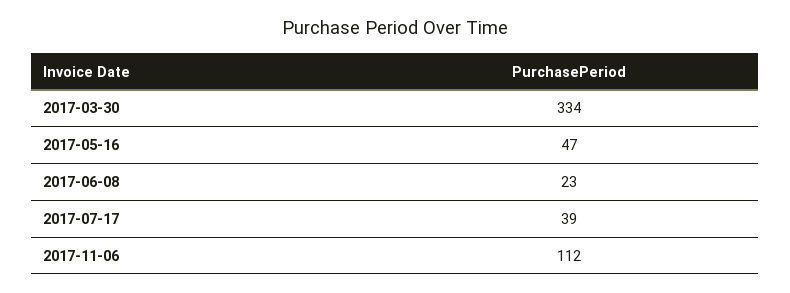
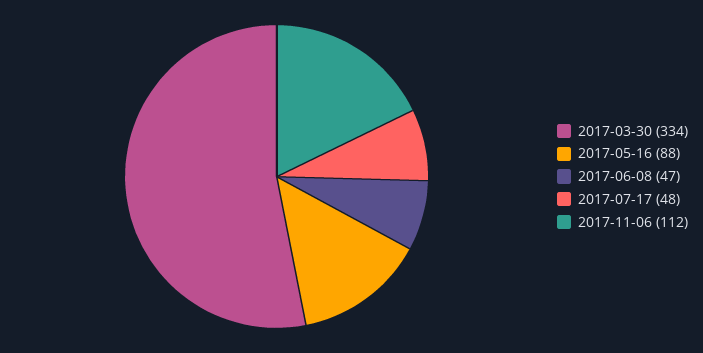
2017-05-16: 47 -> 88
2017-06-08: 23 -> 47
2017-07-17: 39 -> 48

